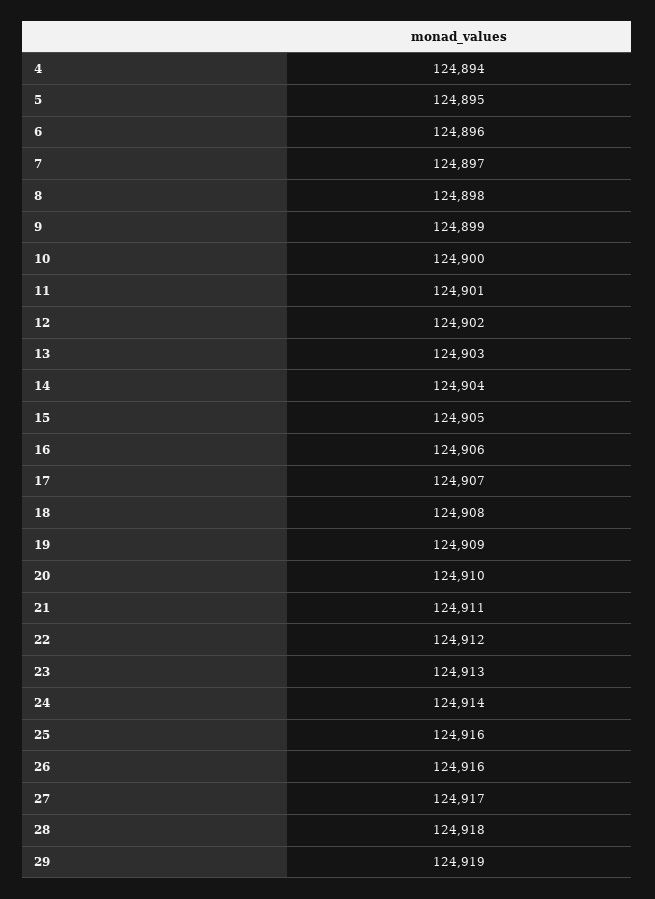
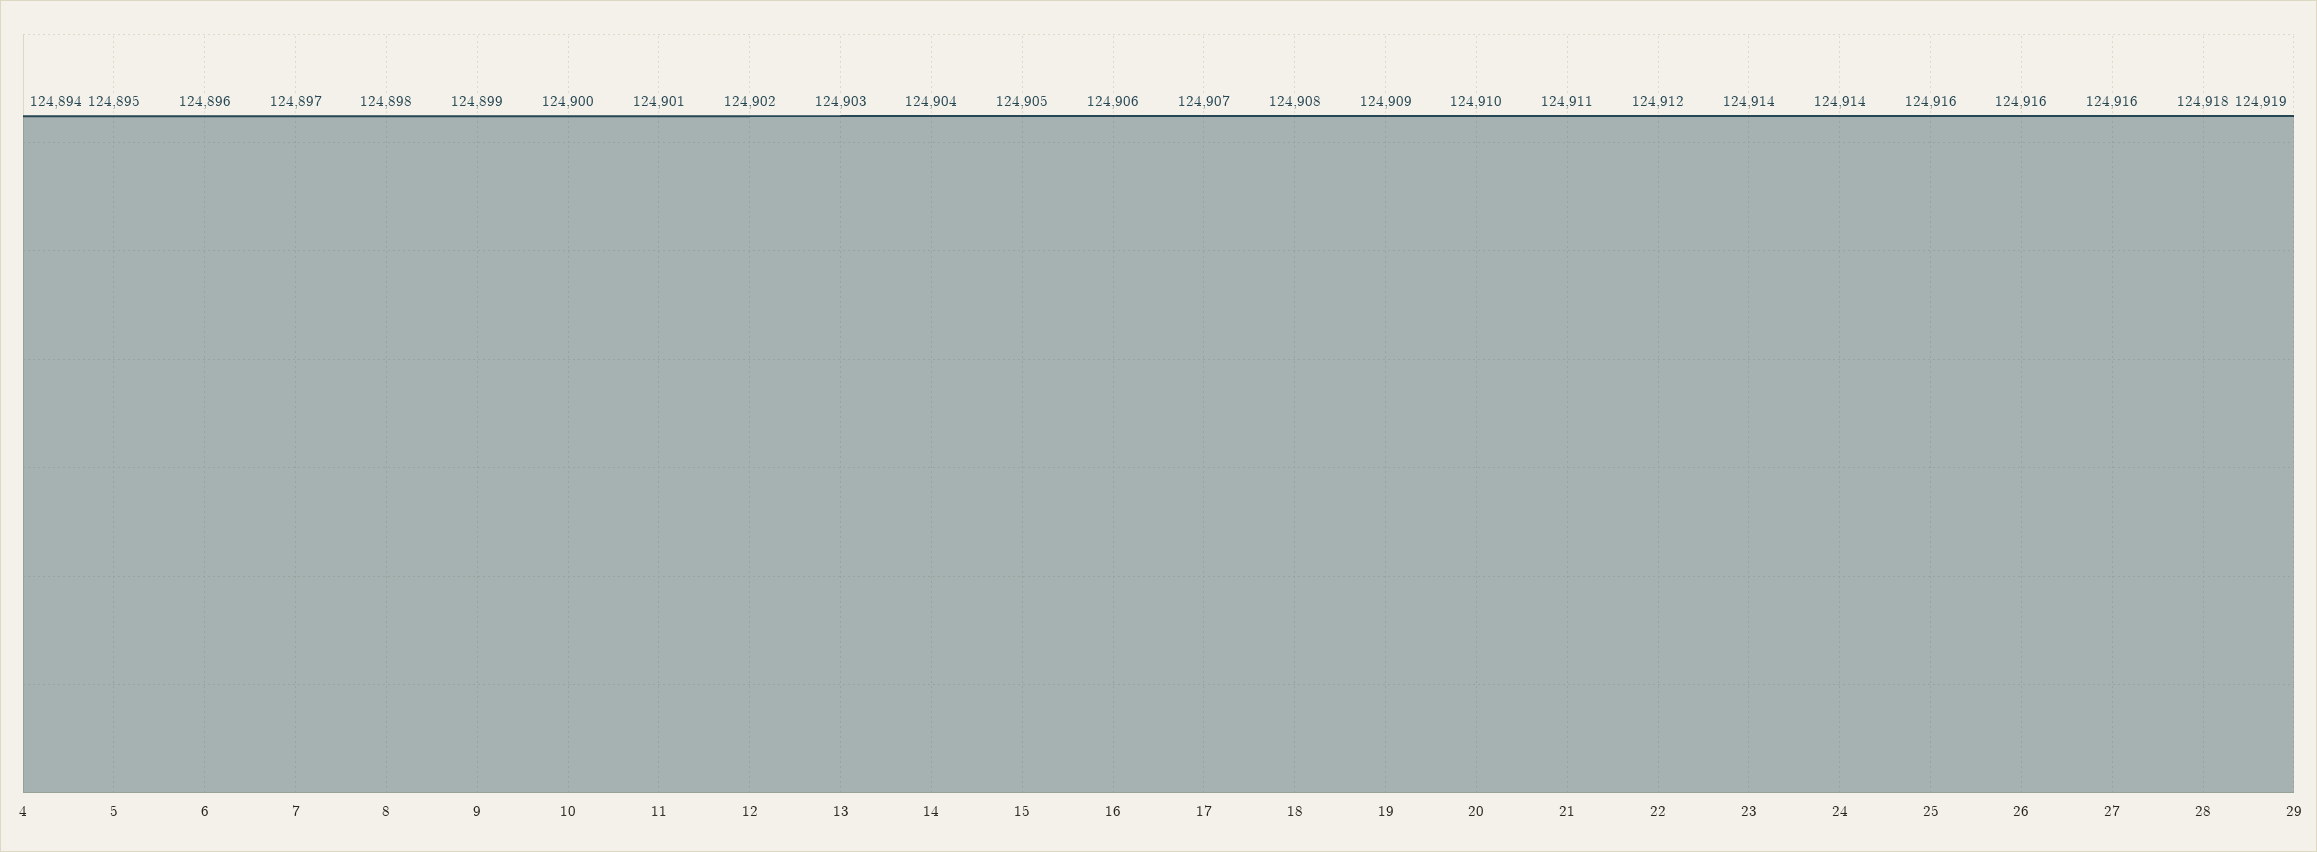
23: 124913 -> 124914
27: 124917 -> 124916

